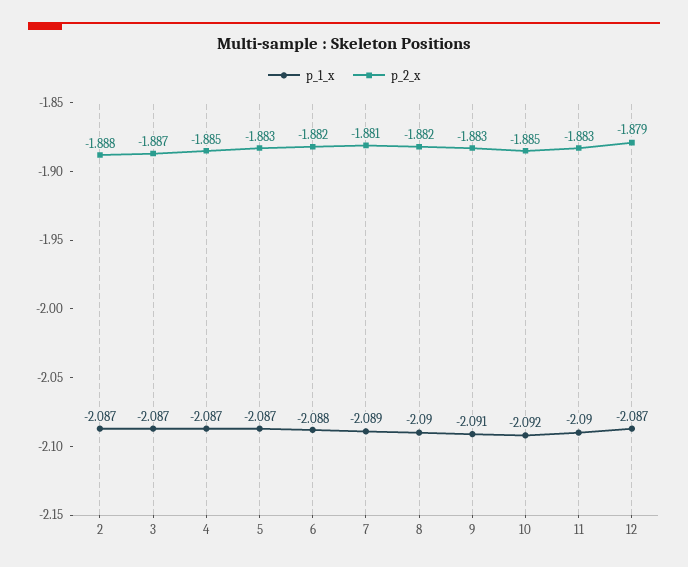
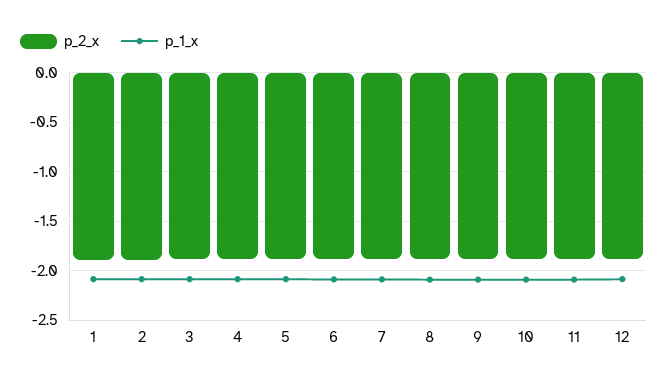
p_2_x, 1: none -> -1.9
p_1_x, 1: none -> -2.1

